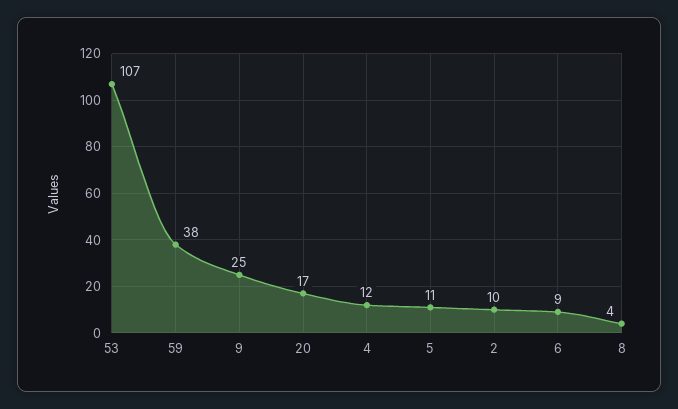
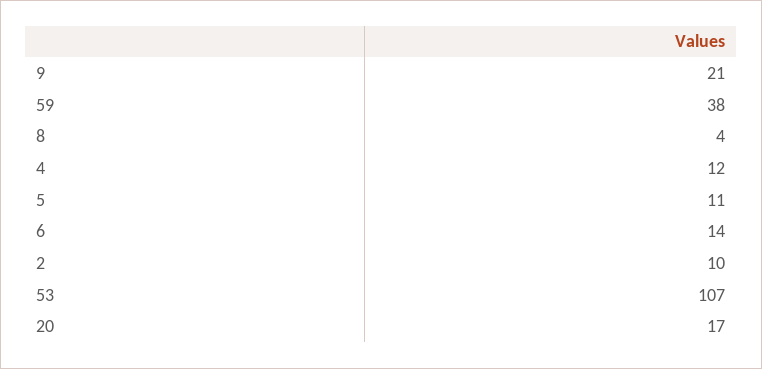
9: 25 -> 21
6: 9 -> 14

